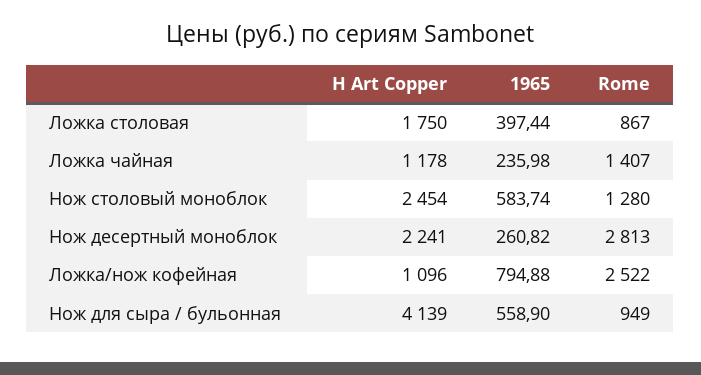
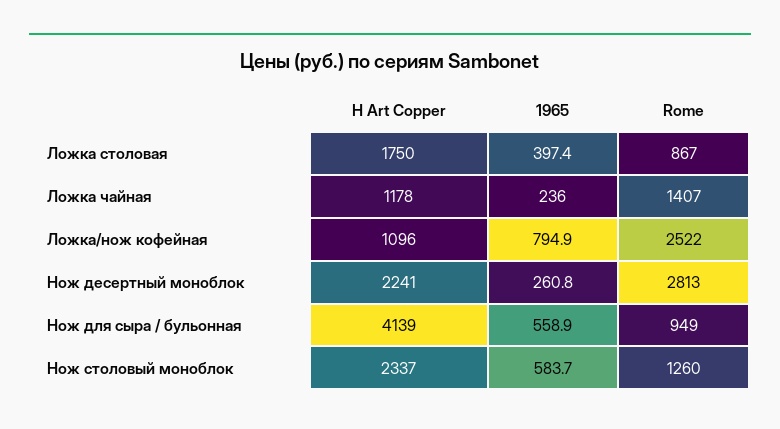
H Art Copper, Нож столовый моноблок: 2454 -> 2337
Rome, Нож столовый моноблок: 1280 -> 1260

